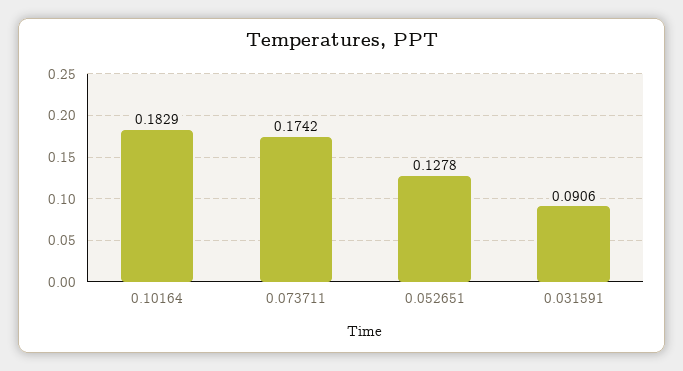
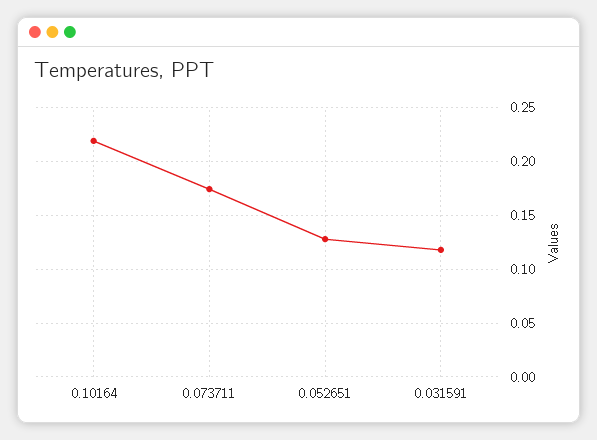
0.10164: 0.1829 -> 0.22
0.031591: 0.0906 -> 0.12

